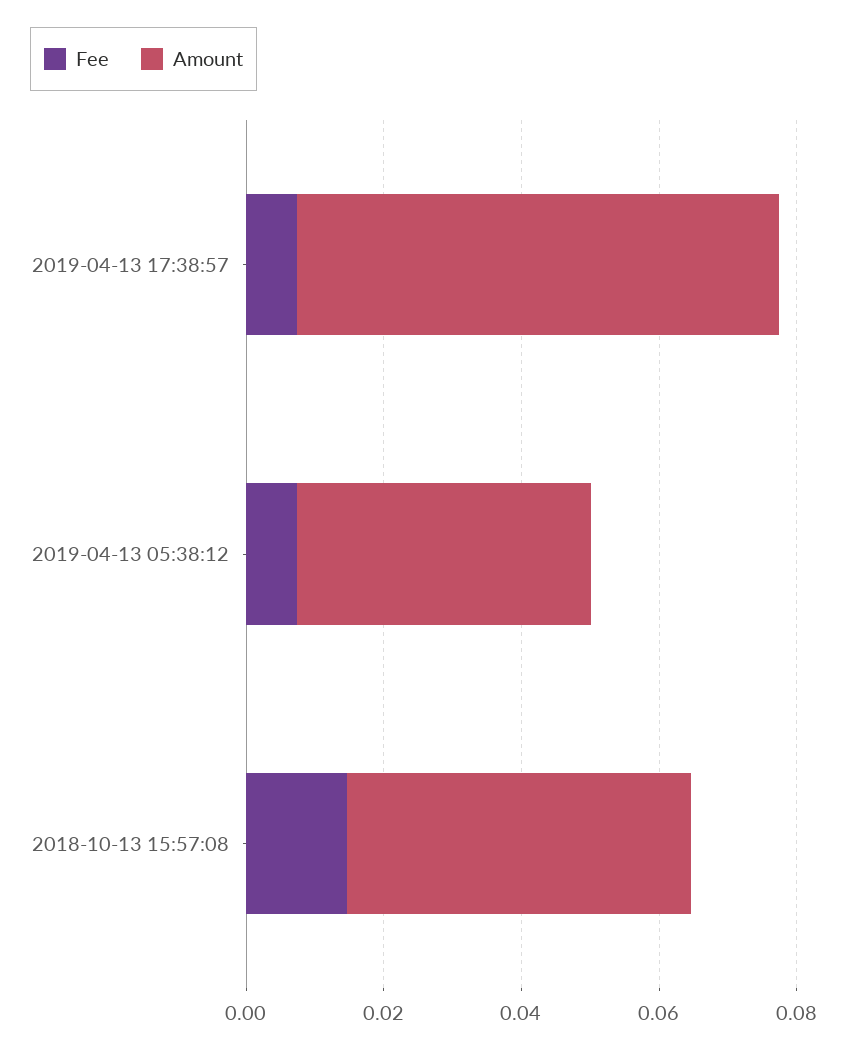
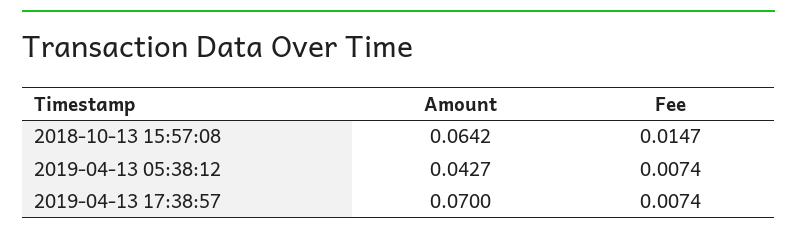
Amount, 2018-10-13 15:57:08: 0.05 -> 0.0642

